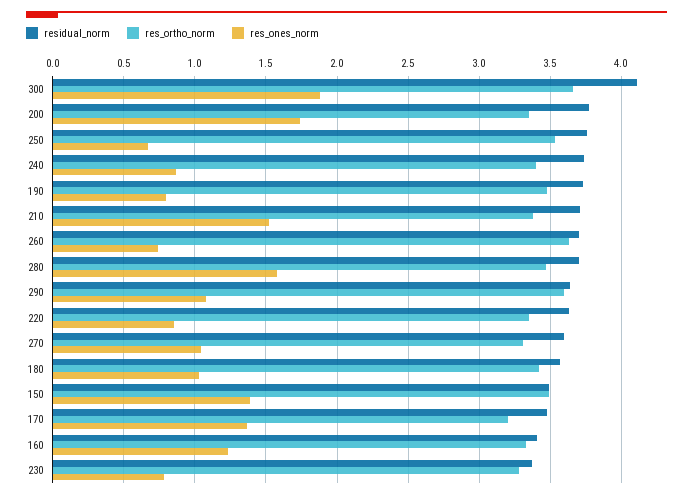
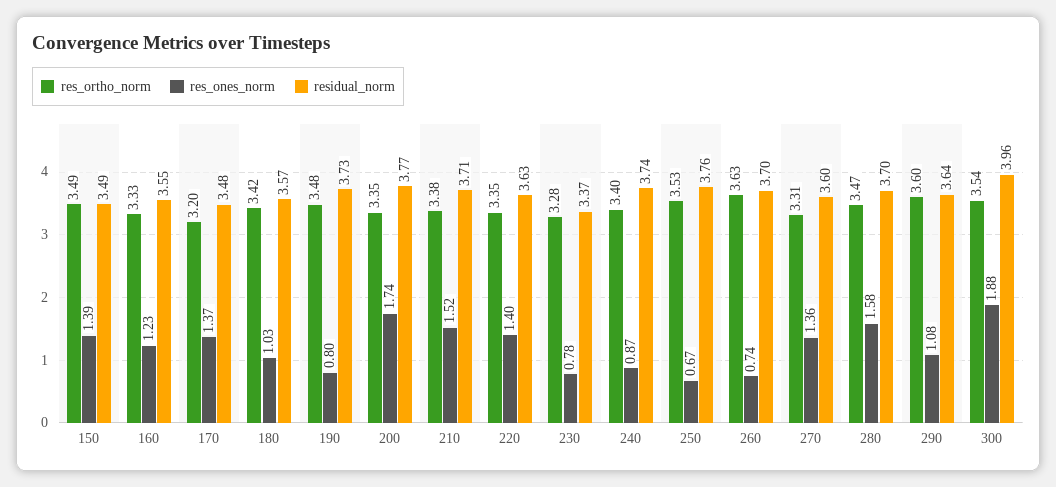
residual_norm, 300: 4.1 -> 3.96
res_ortho_norm, 300: 3.65 -> 3.54
res_ones_norm, 220: 0.85 -> 1.4
res_ones_norm, 270: 1.05 -> 1.36
residual_norm, 160: 3.4 -> 3.55

